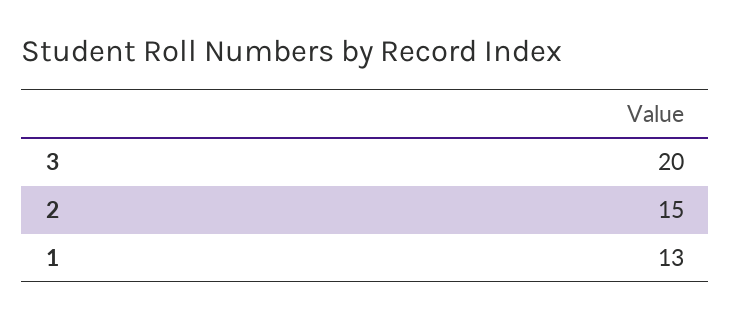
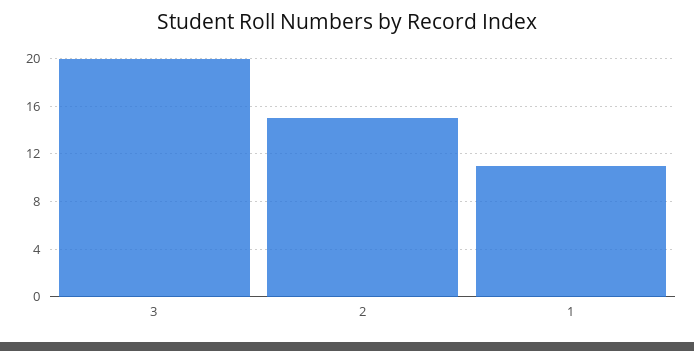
1: 13 -> 11

